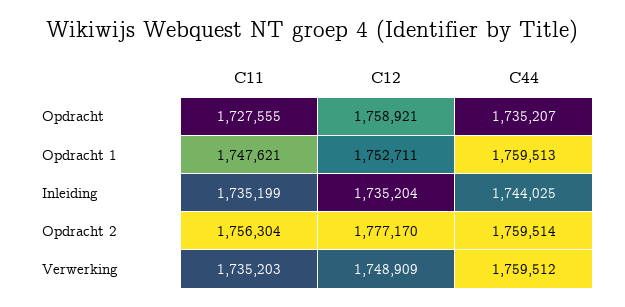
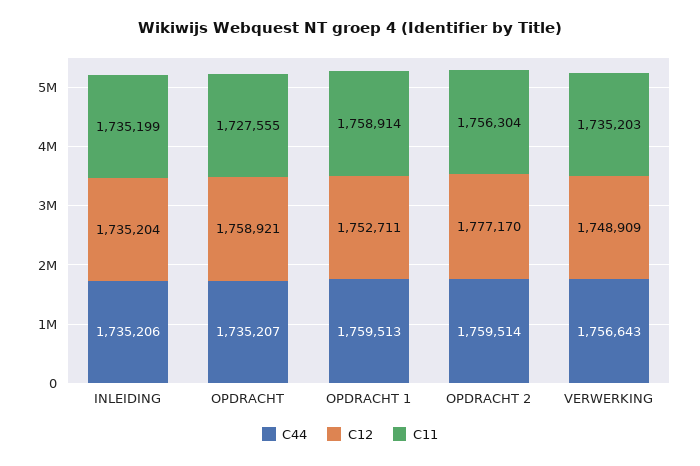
C11, Opdracht 1: 1747621 -> 1758914
C44, Inleiding: 1744025 -> 1735206
C44, Verwerking: 1759512 -> 1756643

